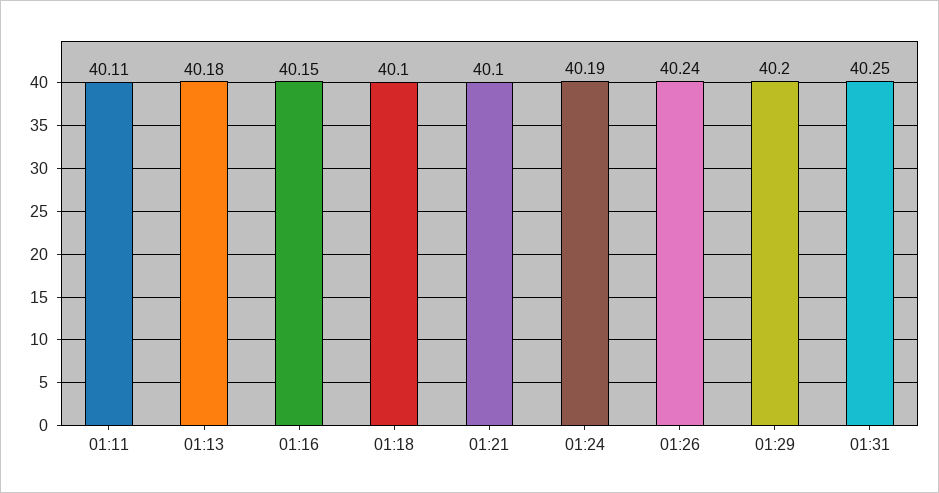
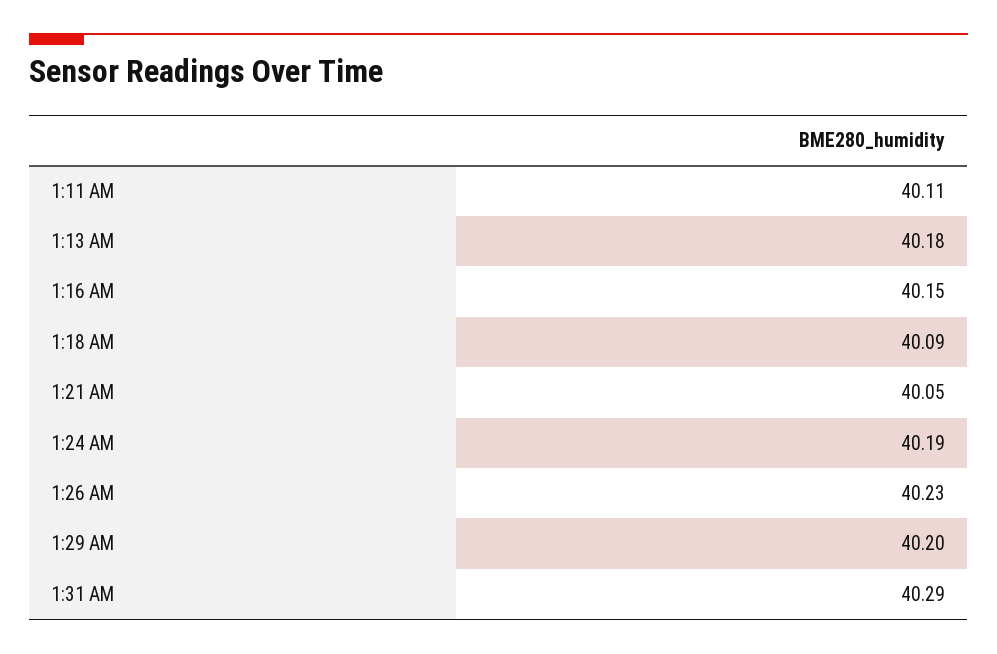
01:18: 40.1 -> 40.09
01:21: 40.1 -> 40.05
01:26: 40.24 -> 40.23
01:31: 40.25 -> 40.29

